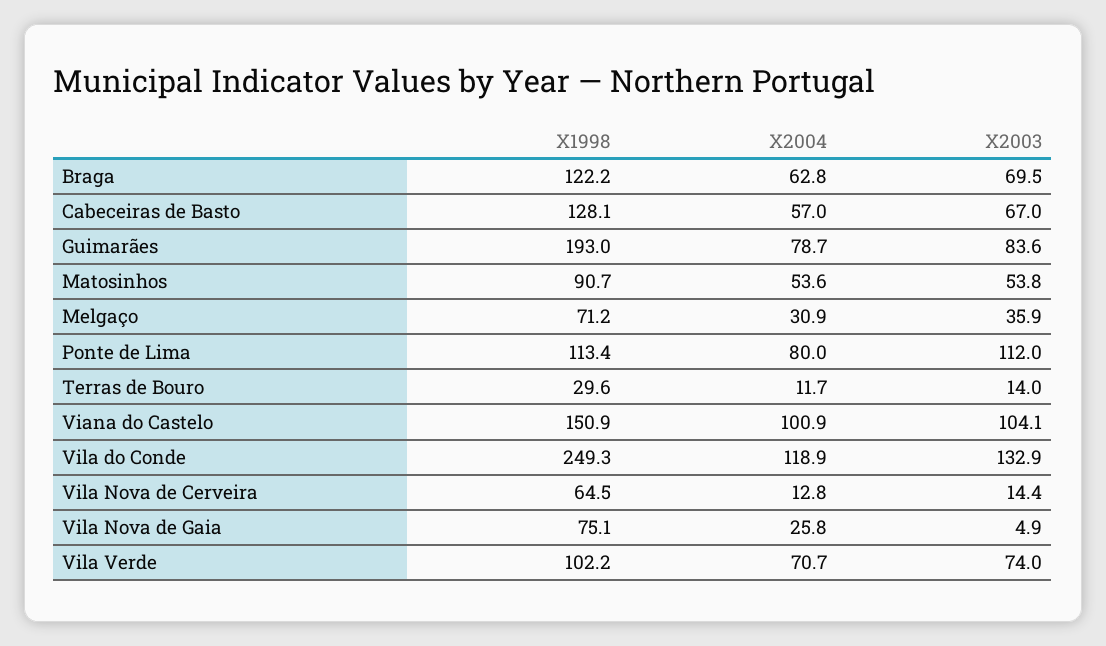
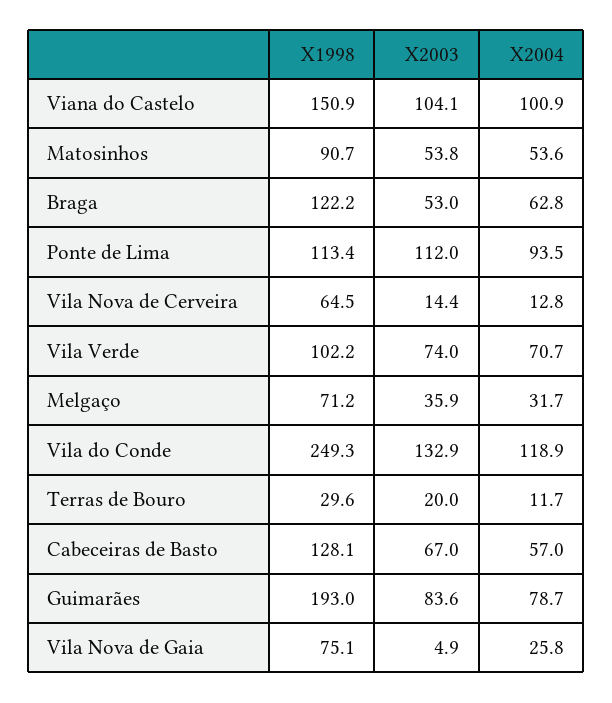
X2003, Braga: 69.5 -> 53
X2004, Melgaço: 30.9 -> 31.7
X2004, Ponte de Lima: 80 -> 93.5
X2003, Terras de Bouro: 14 -> 20

